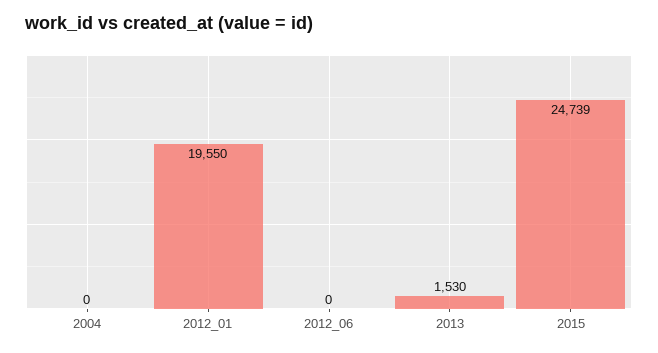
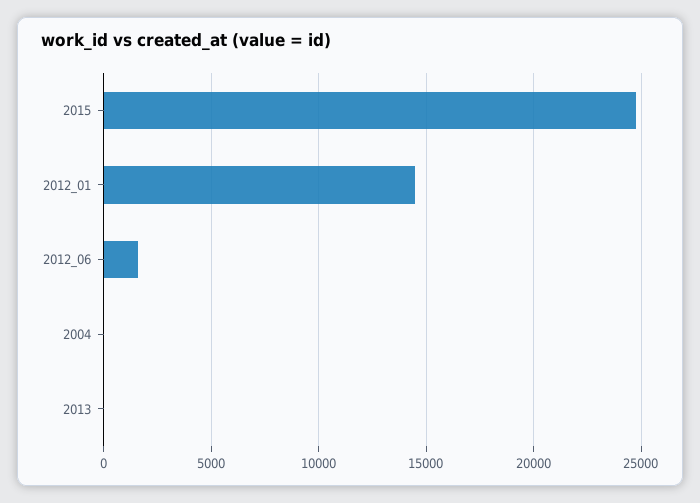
2012_01: 19550 -> 14500
2012_06: 0 -> 1500
2013: 1530 -> 0

